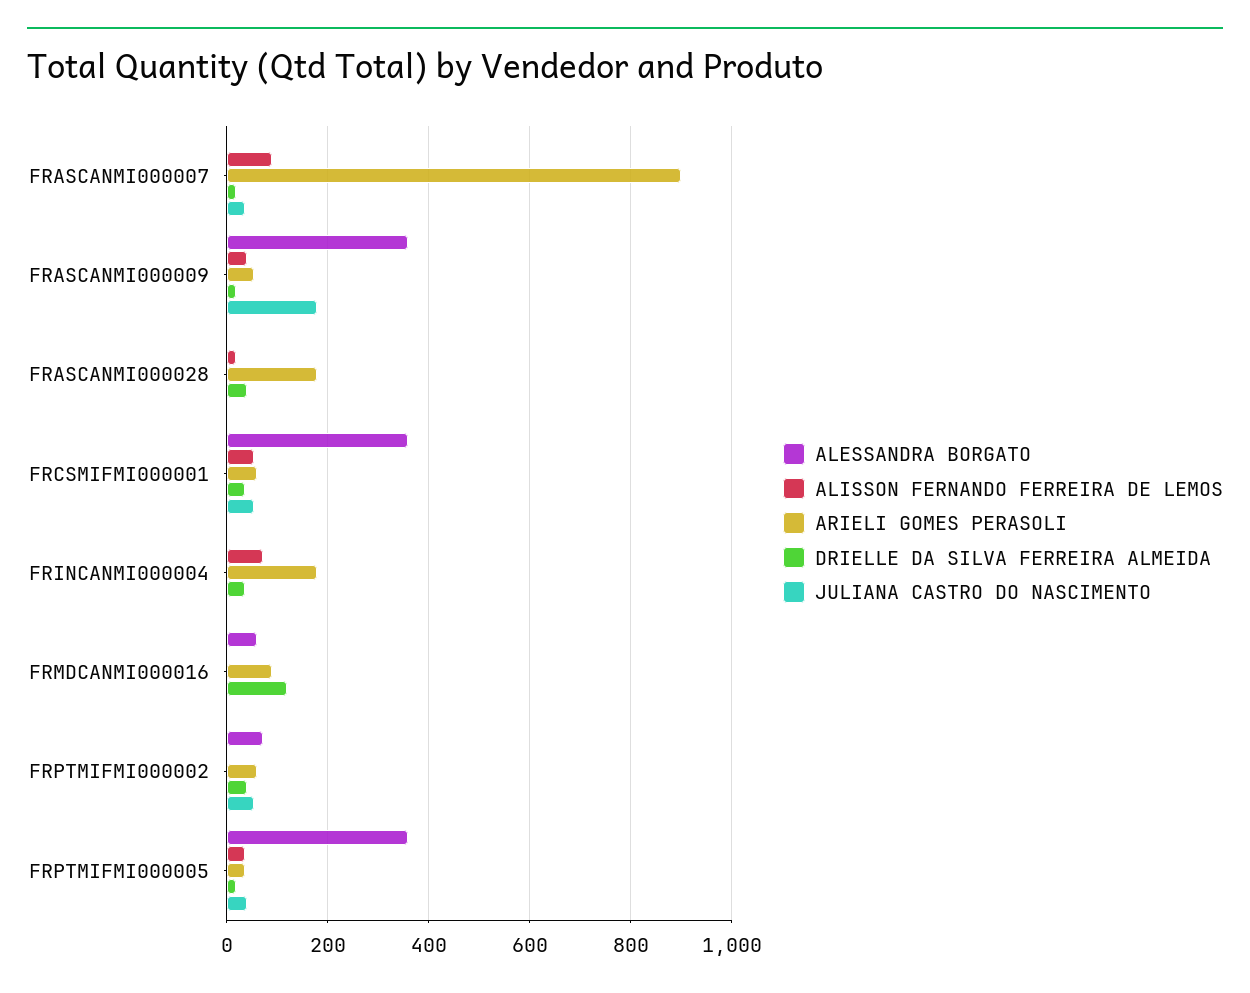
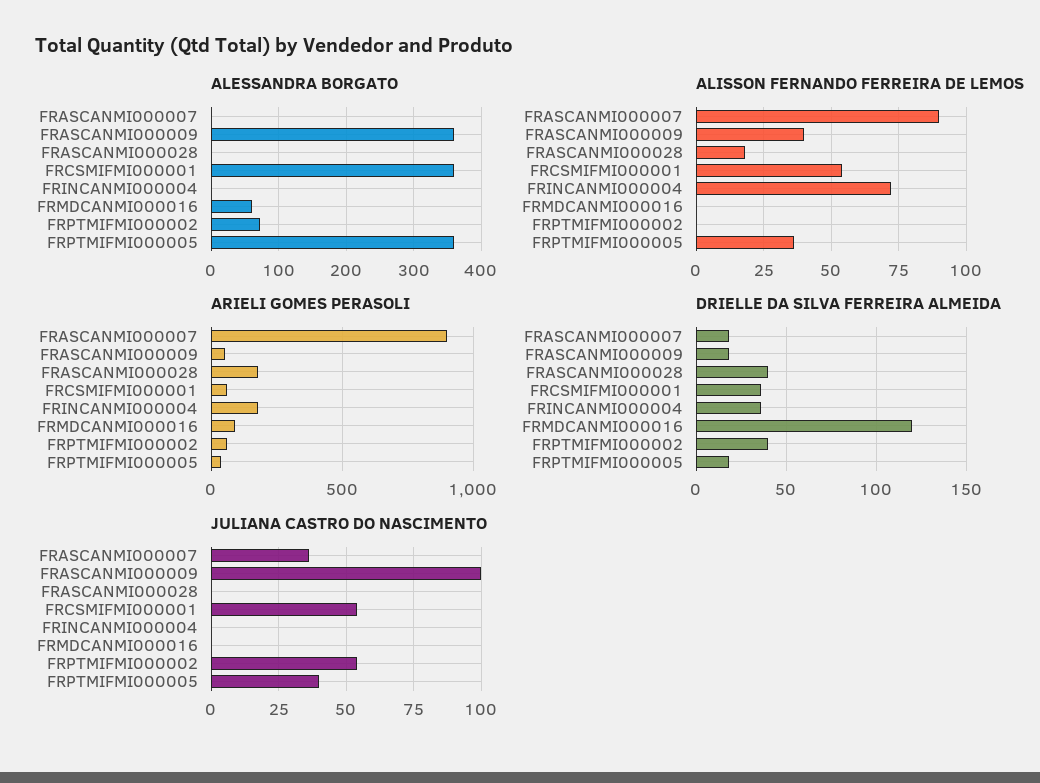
JULIANA CASTRO DO NASCIMENTO, FRASCANMI000009: 180 -> 100

